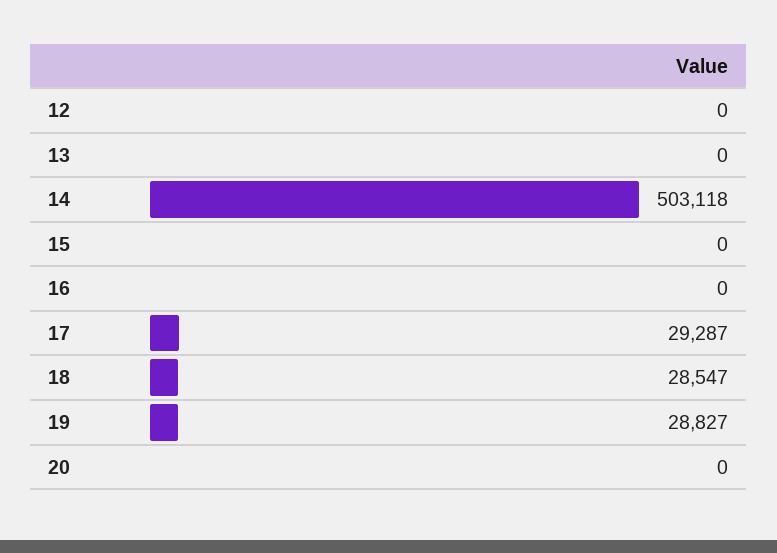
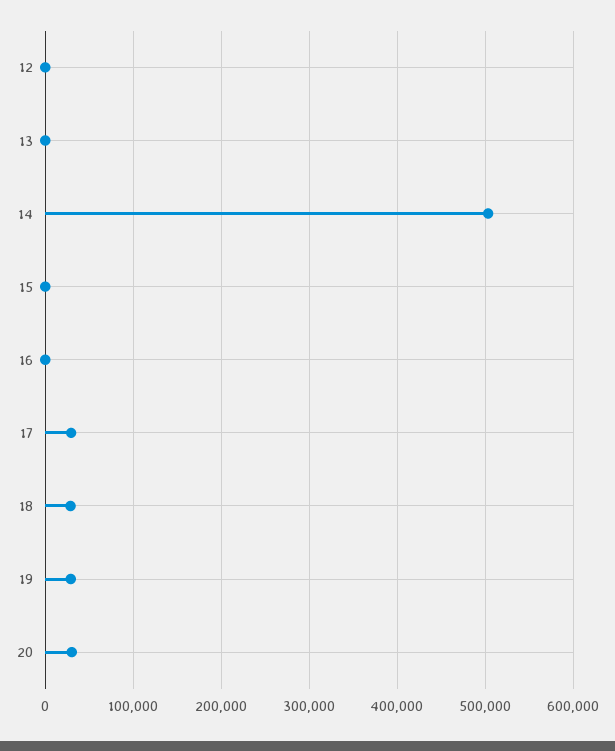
20: 0 -> 30000

